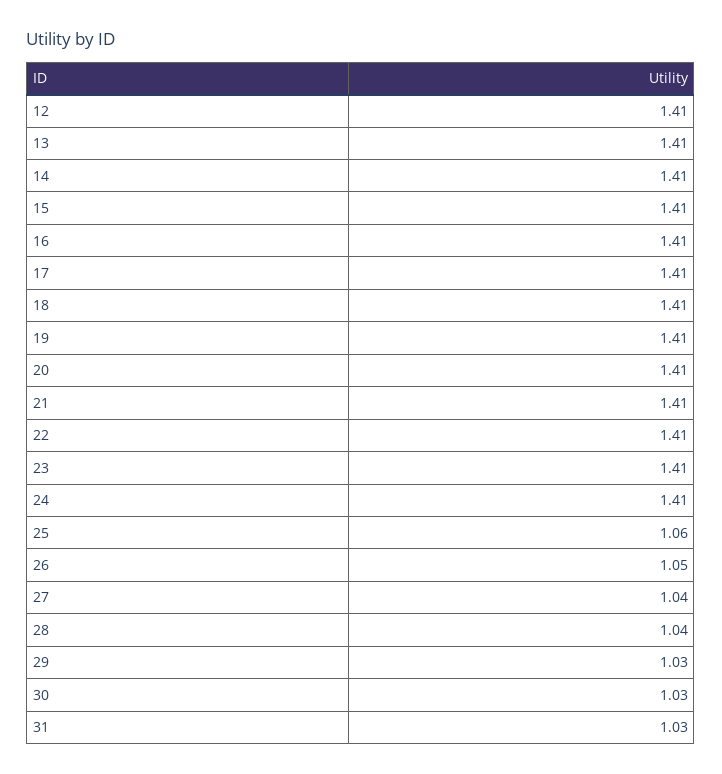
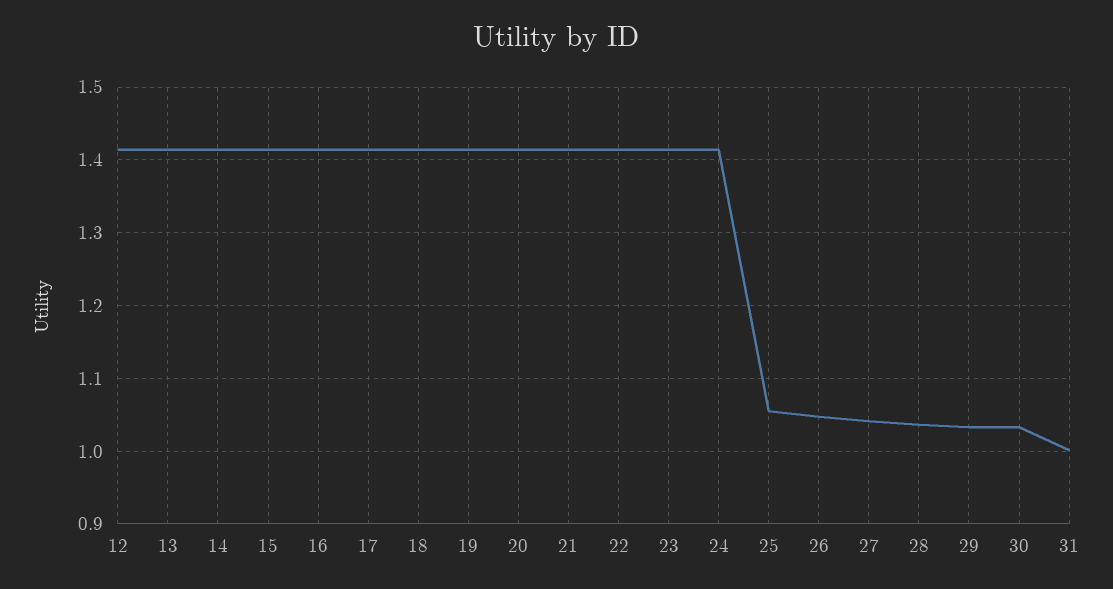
31: 1.03 -> 1

